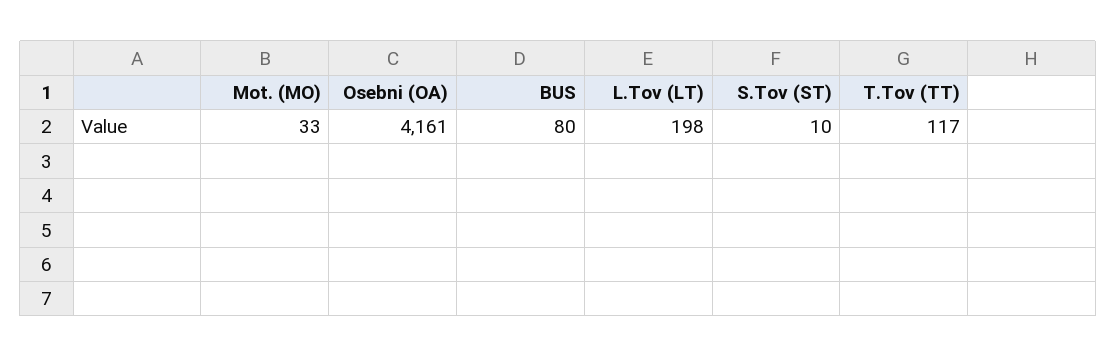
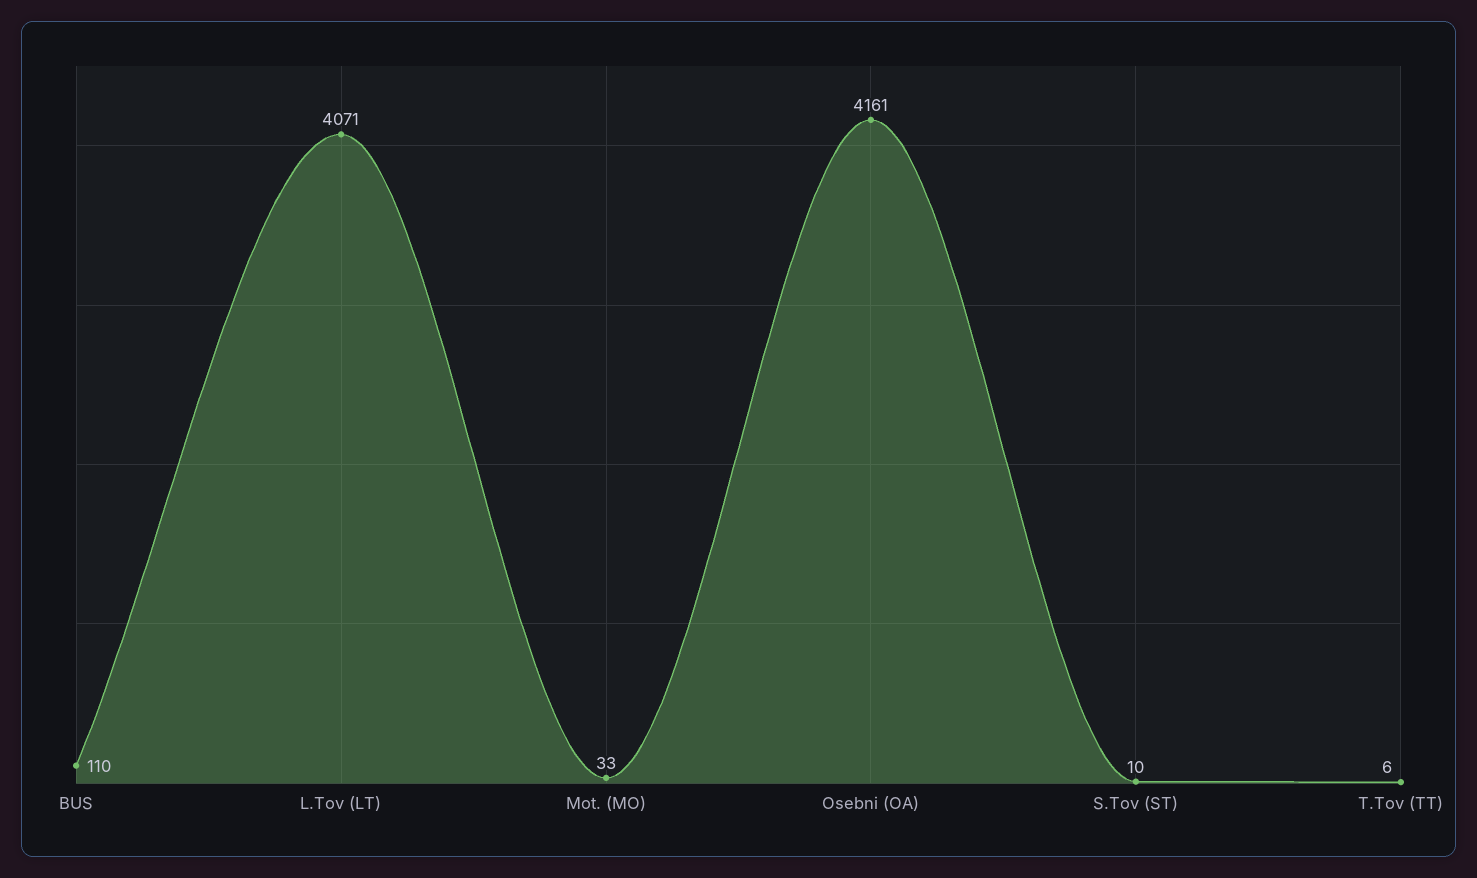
BUS: 80 -> 110
L.Tov (LT): 198 -> 4071
T.Tov (TT): 117 -> 6

